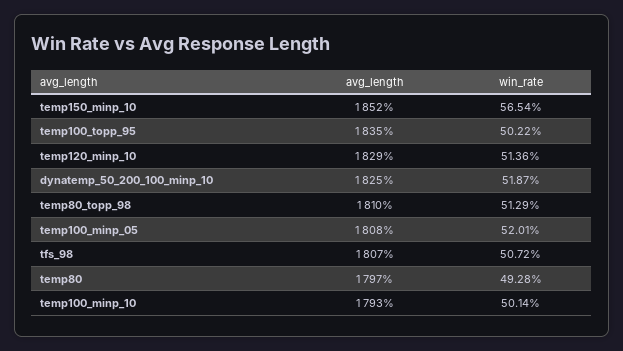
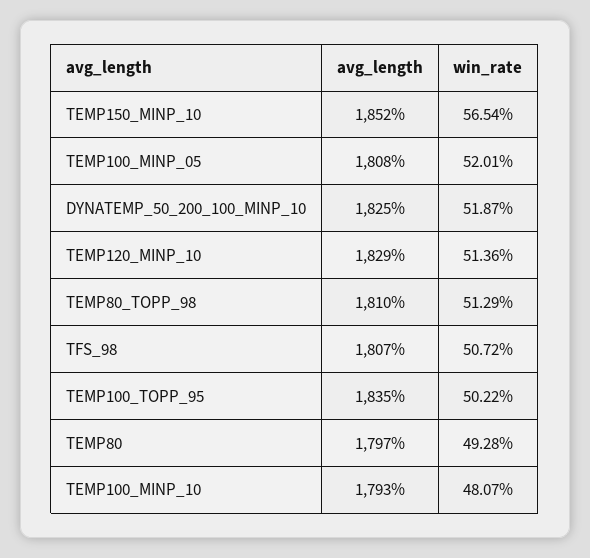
win_rate, temp100_minp_10: 50.14 -> 48.07

